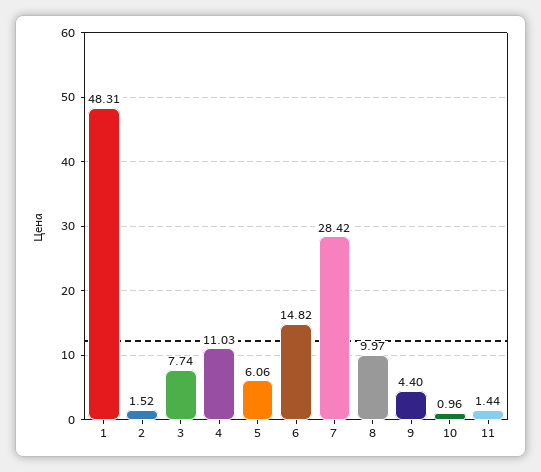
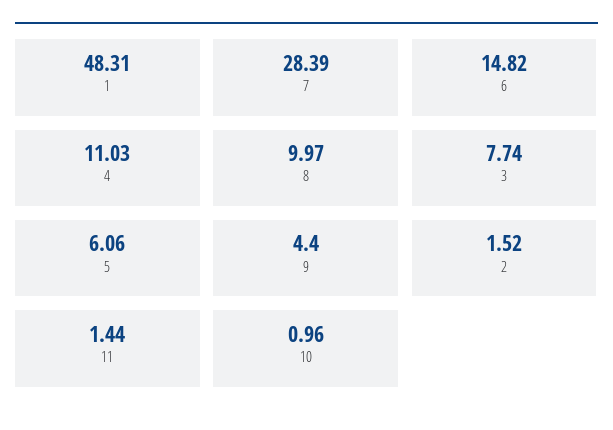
7: 28.42 -> 28.39

